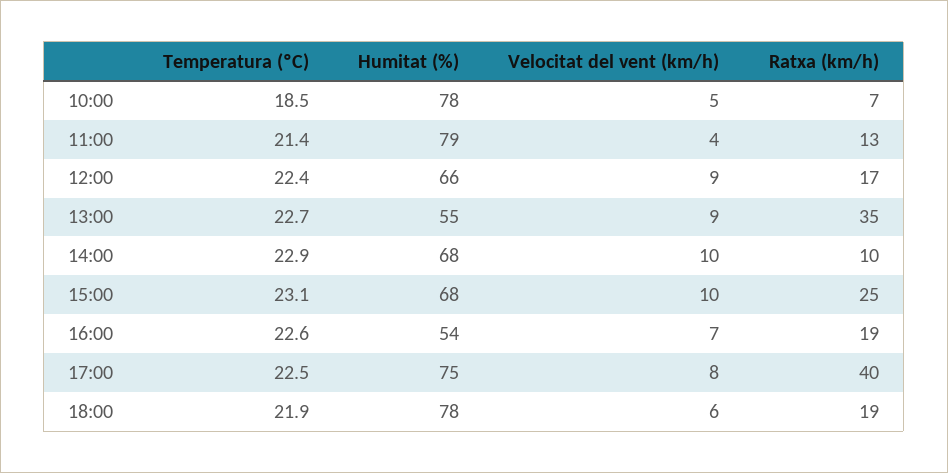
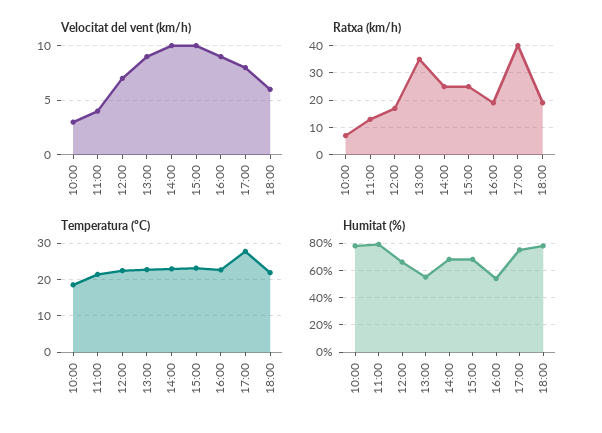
Velocitat del vent (km/h), 10:00: 5 -> 3
Velocitat del vent (km/h), 12:00: 9 -> 7
Ratxa (km/h), 14:00: 10 -> 25
Velocitat del vent (km/h), 16:00: 7 -> 9
Temperatura (ºC), 17:00: 22.5 -> 28

